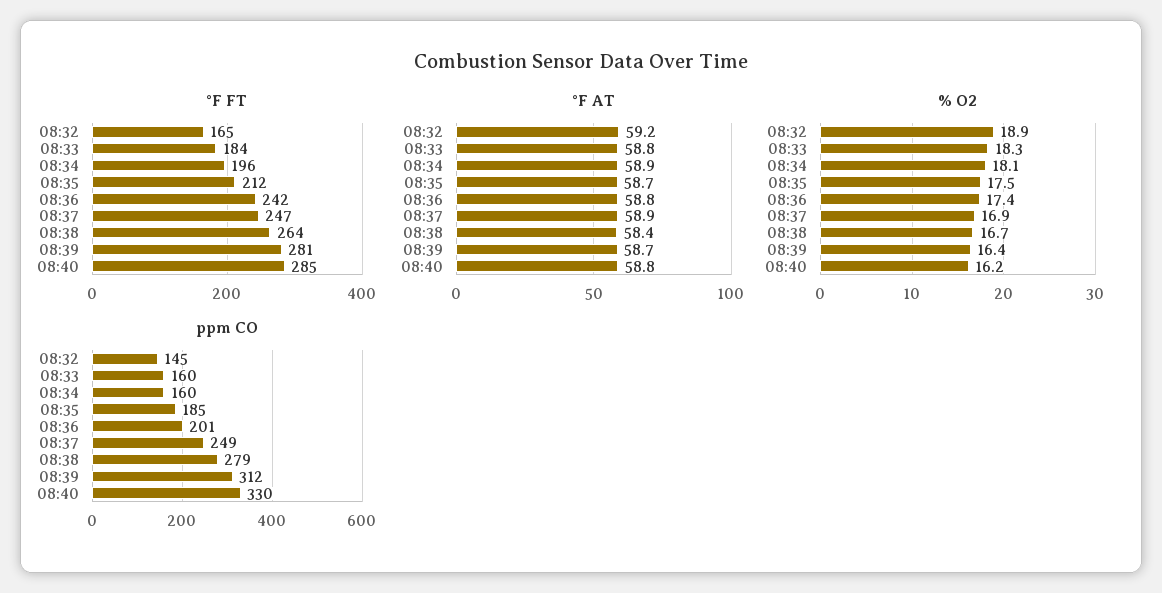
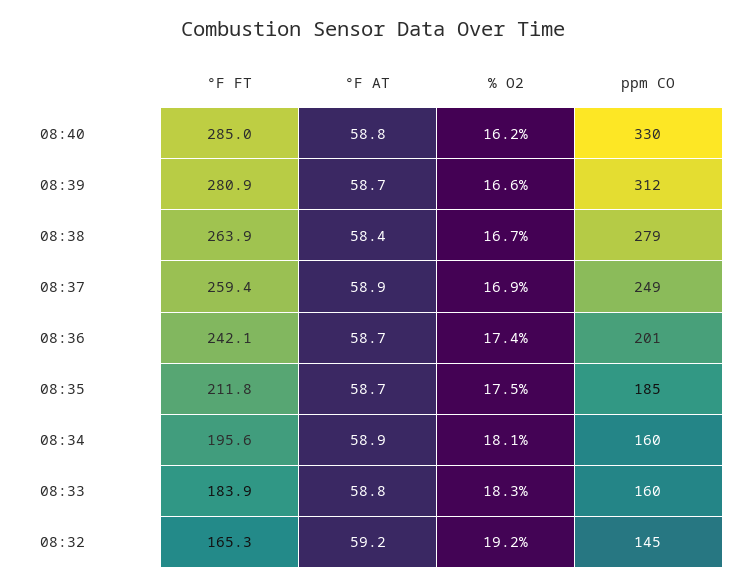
°F FT, 08:37: 247 -> 259.4
°F AT, 08:36: 58.8 -> 58.7
% O2, 08:32: 18.9 -> 19.2
% O2, 08:39: 16.4 -> 16.6

